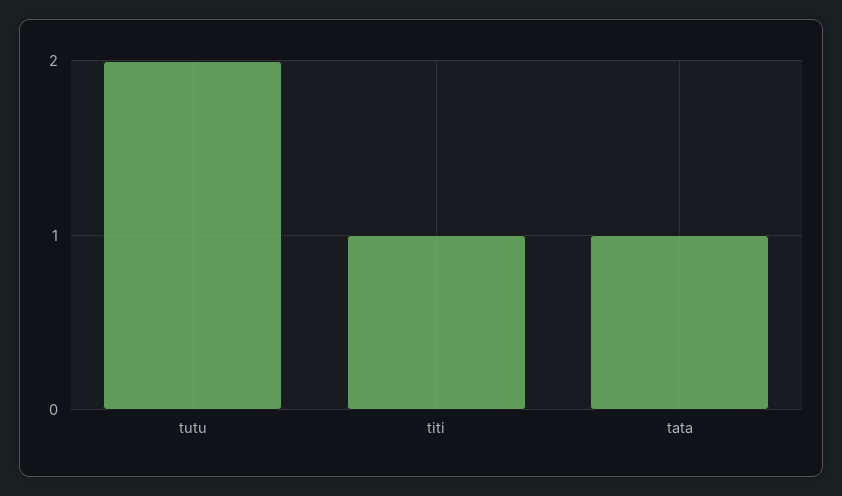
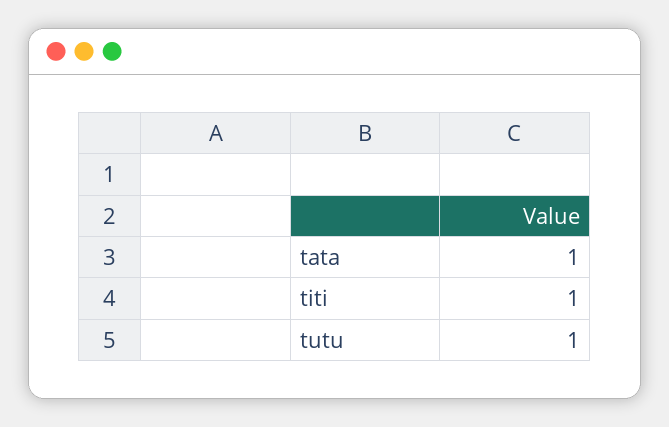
tutu: 2 -> 1

